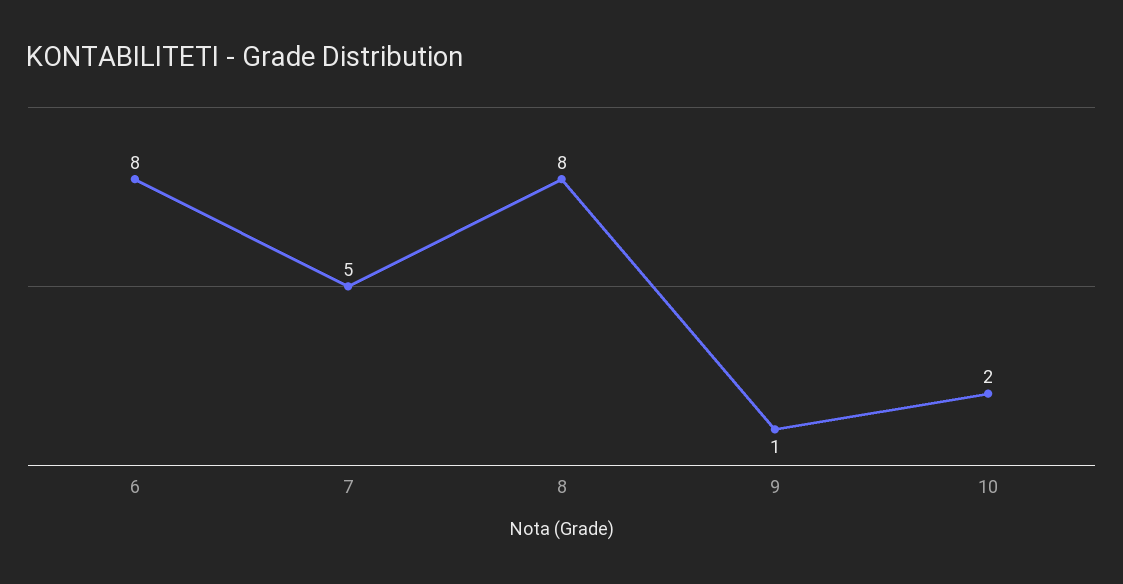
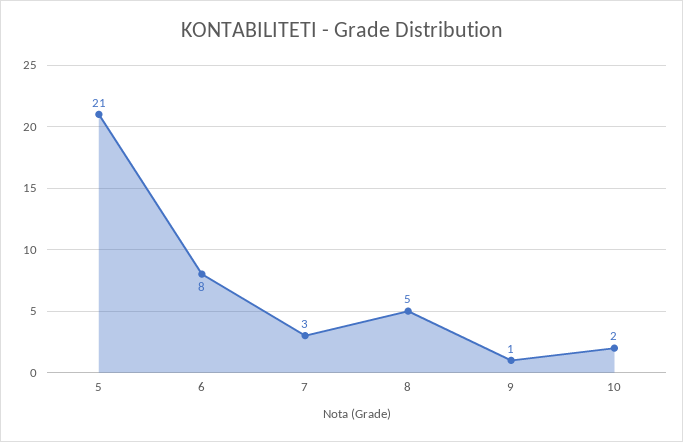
7: 5 -> 3
8: 8 -> 5
5: none -> 21

